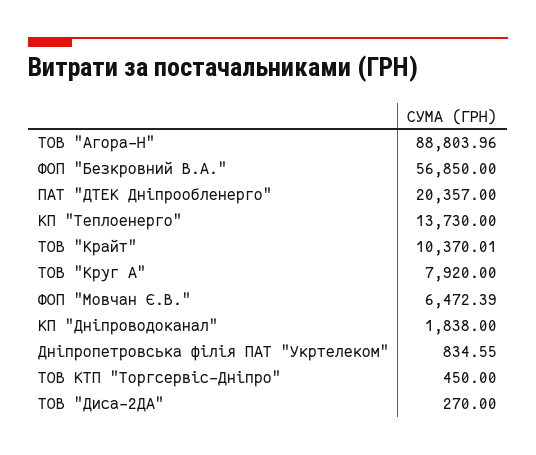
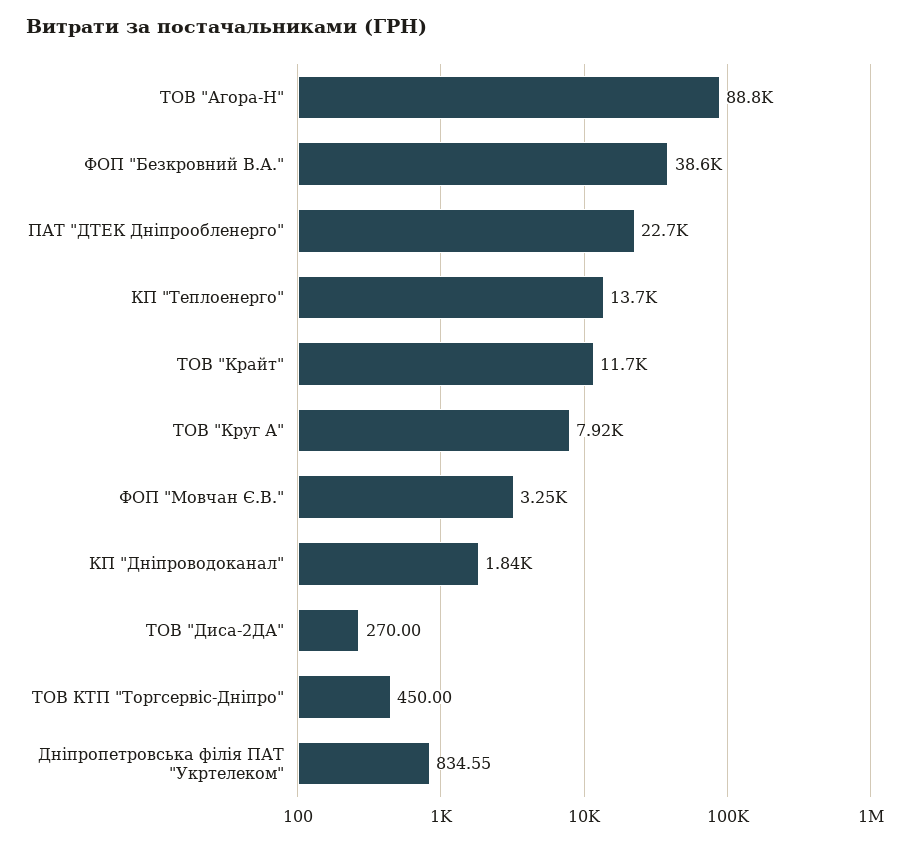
ФОП "Безкровний В.А.": 56850 -> 38600
ПАТ "ДТЕК Дніпрообленерго": 20357 -> 22700
ТОВ "Крайт": 10370.01 -> 11700
ФОП "Мовчан Є.В.": 6472.39 -> 3250

